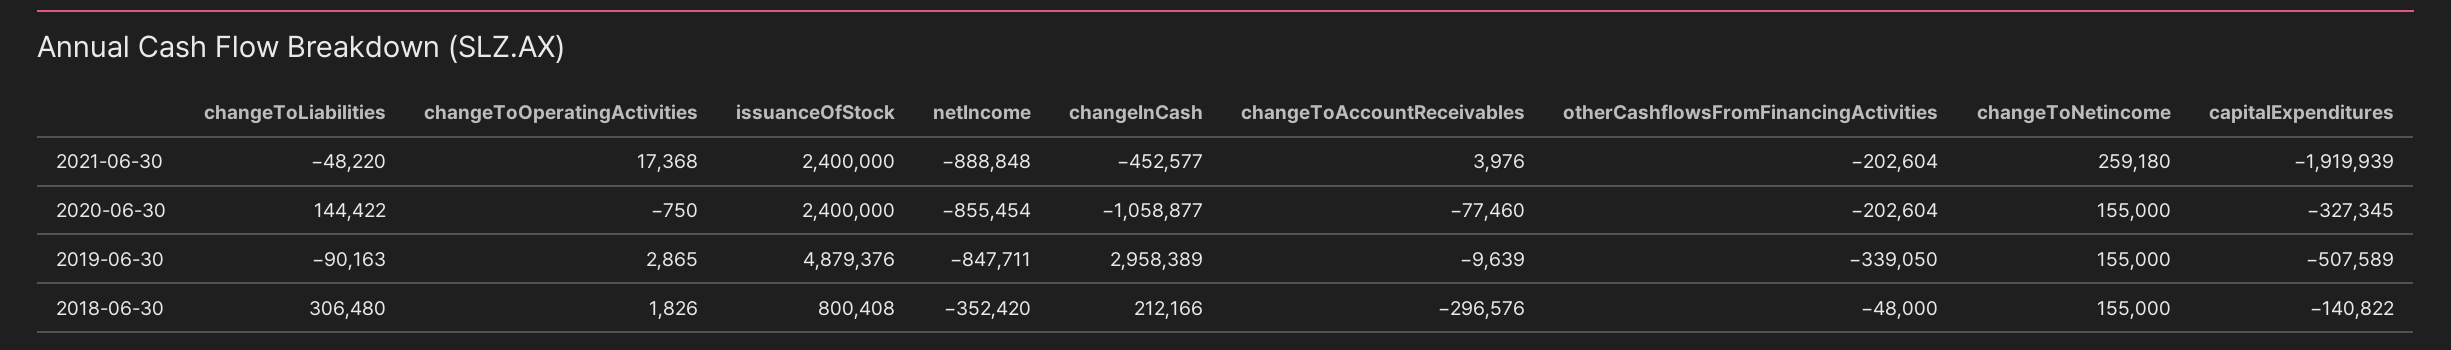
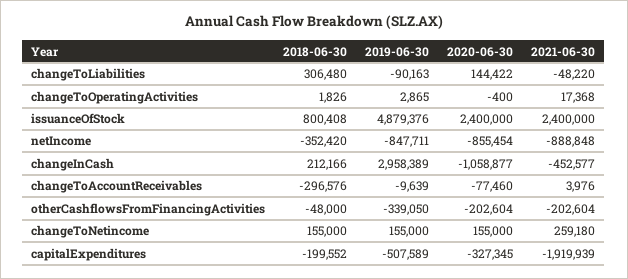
changeToOperatingActivities, 2020-06-30: -750 -> -400
capitalExpenditures, 2018-06-30: -140822 -> -199552

